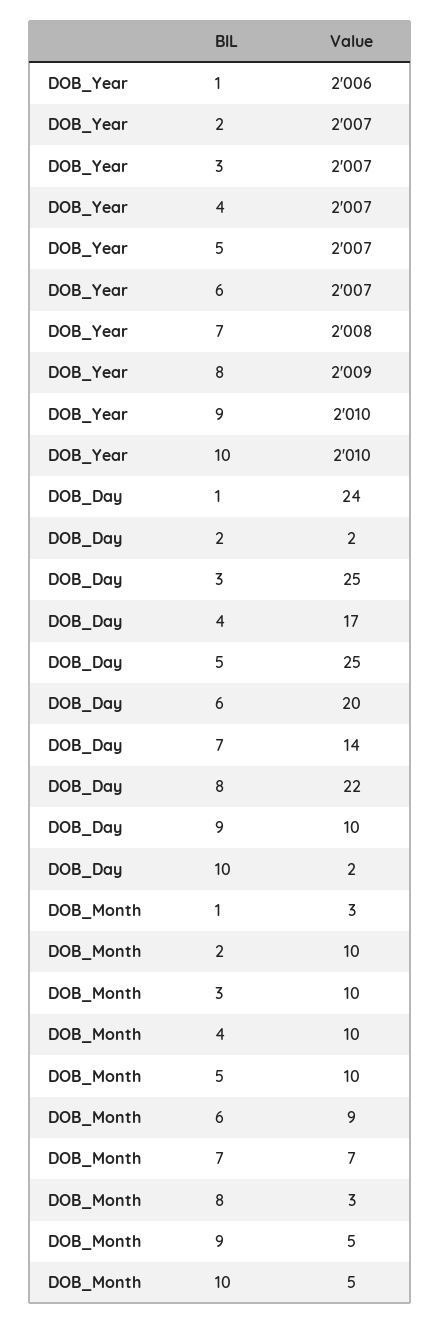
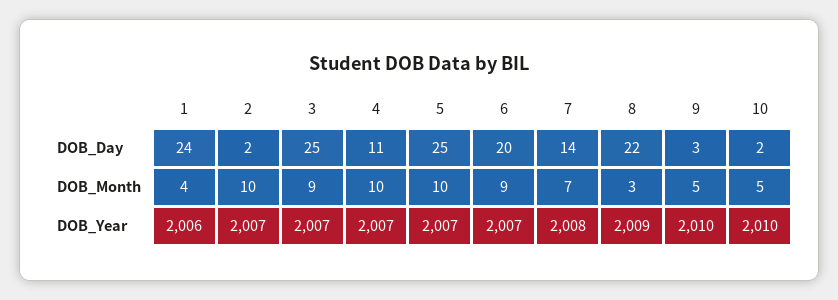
DOB_Day, 4: 17 -> 11
DOB_Day, 9: 10 -> 3
DOB_Month, 1: 3 -> 4
DOB_Month, 3: 10 -> 9

